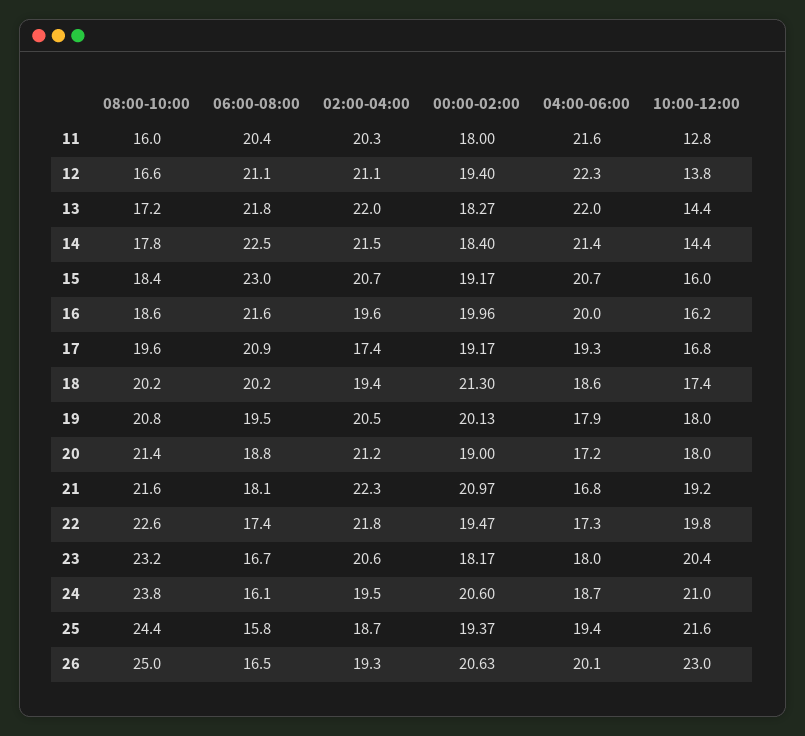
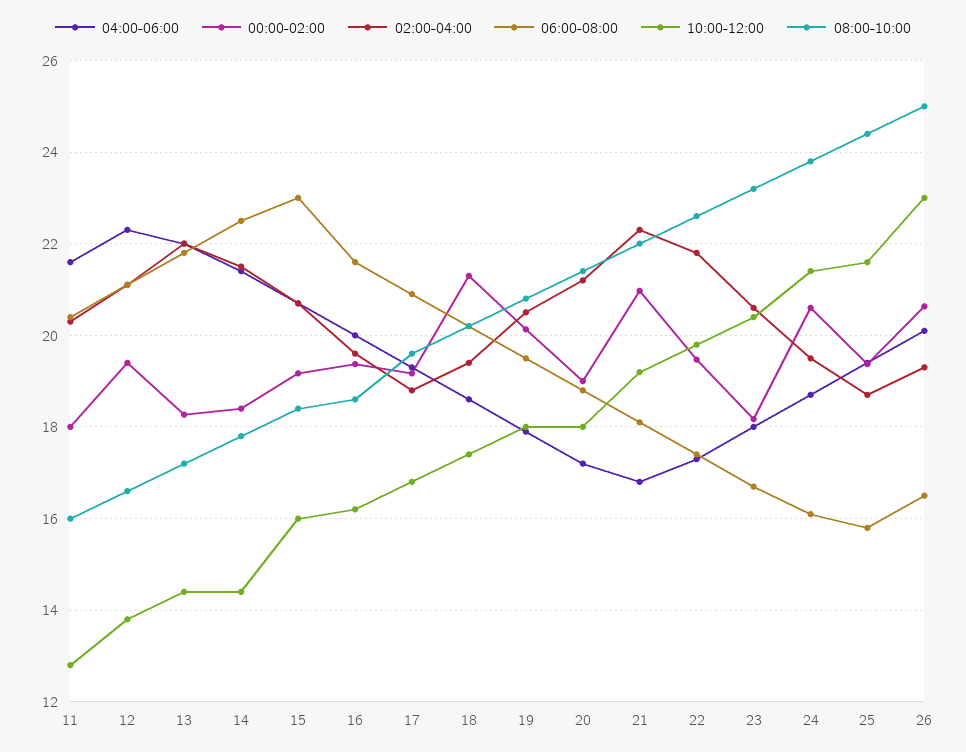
00:00-02:00, 16: 19.96 -> 19.4
02:00-04:00, 17: 17.4 -> 18.8
08:00-10:00, 21: 21.6 -> 22
10:00-12:00, 24: 21 -> 21.4

